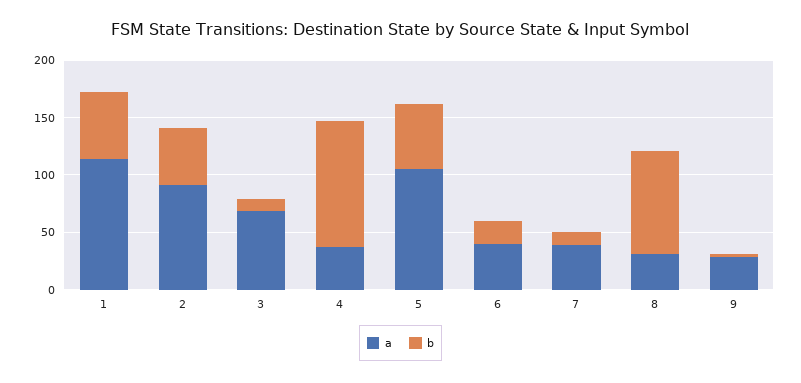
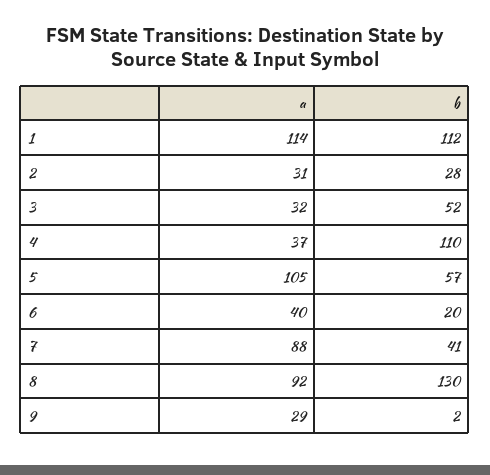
b, 1: 60 -> 112
a, 2: 90 -> 31
b, 2: 50 -> 28
a, 3: 70 -> 32
b, 3: 10 -> 52
a, 7: 40 -> 88
b, 7: 10 -> 41
a, 8: 30 -> 92
b, 8: 90 -> 130

